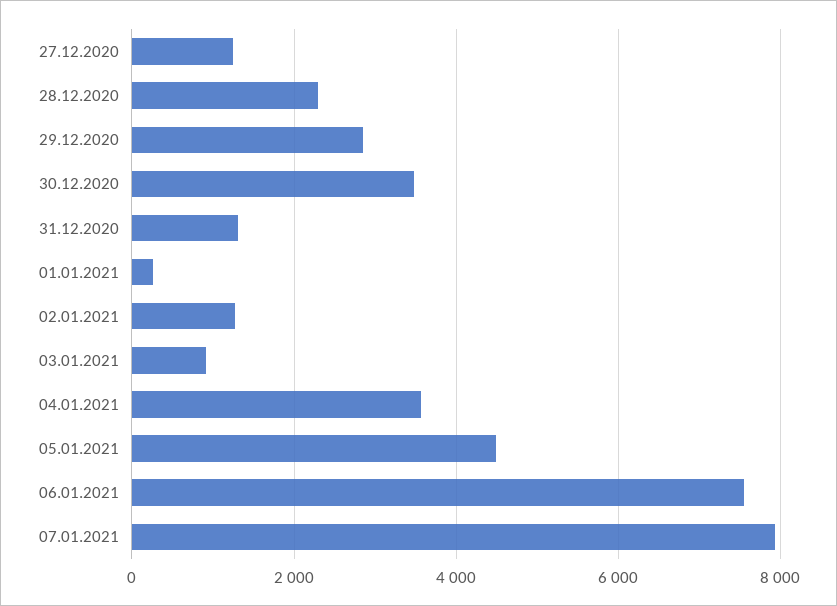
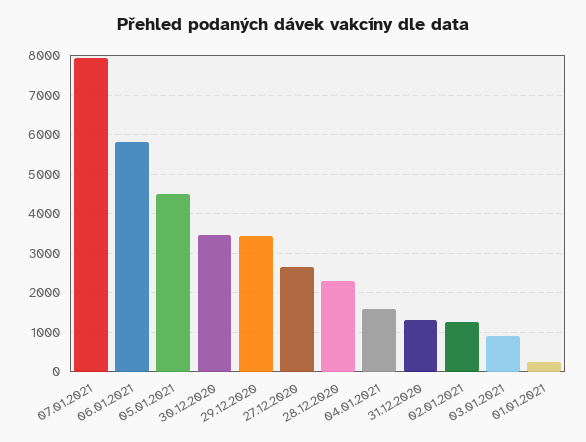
27.12.2020: 1200 -> 2600
29.12.2020: 2800 -> 3400
04.01.2021: 3600 -> 1600
06.01.2021: 7600 -> 5800

